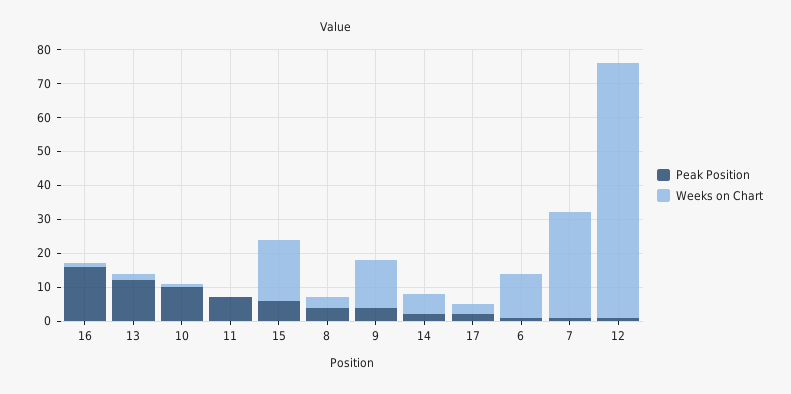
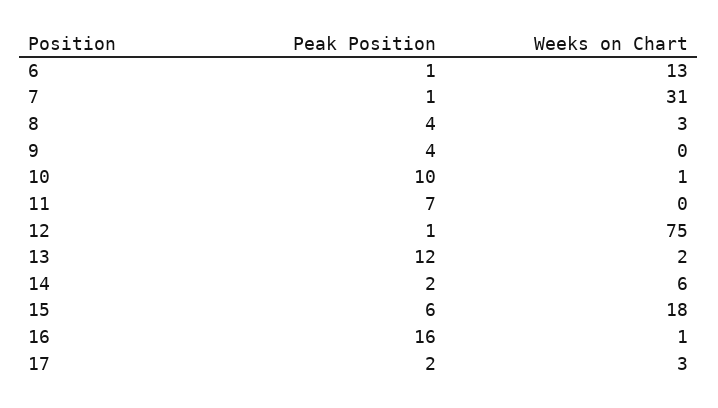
Weeks on Chart, 9: 15 -> 0

